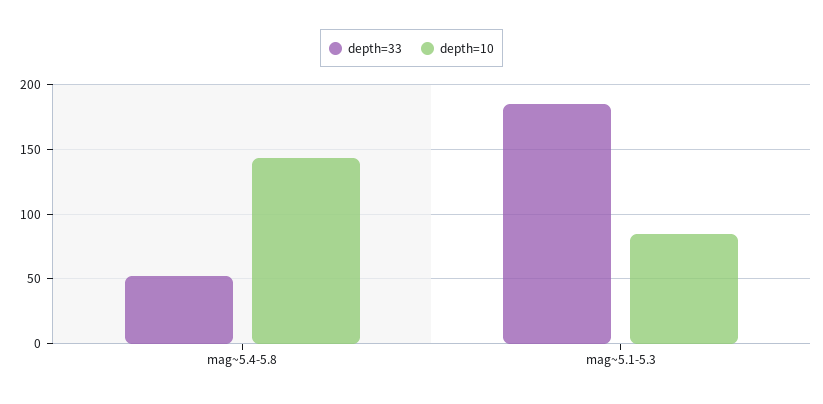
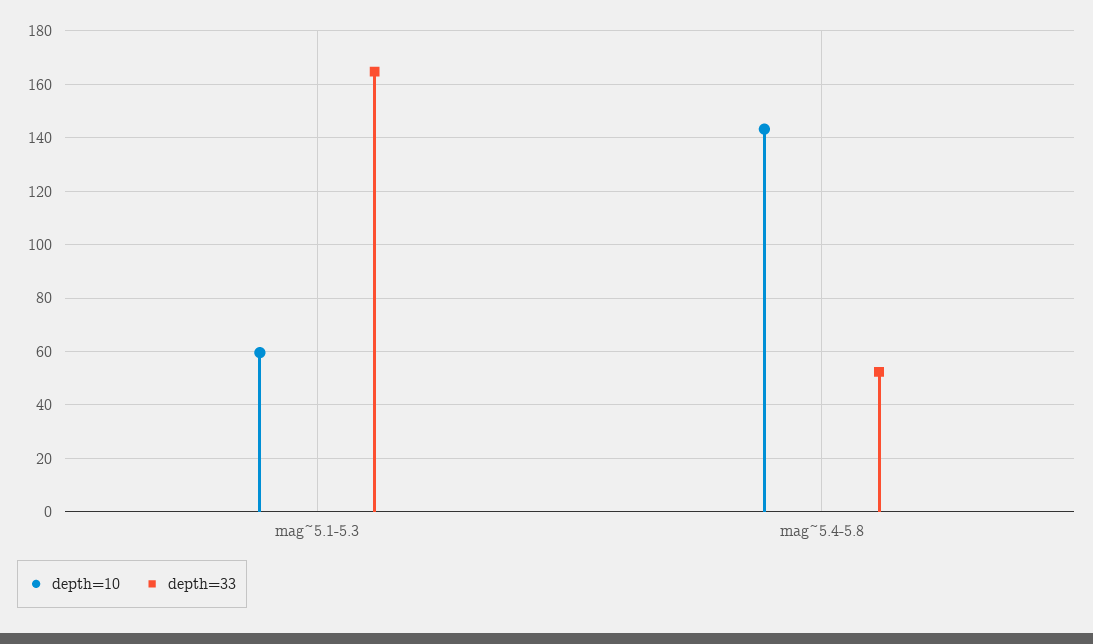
depth=33, mag~5.1-5.3: 185 -> 165
depth=10, mag~5.1-5.3: 85 -> 60

